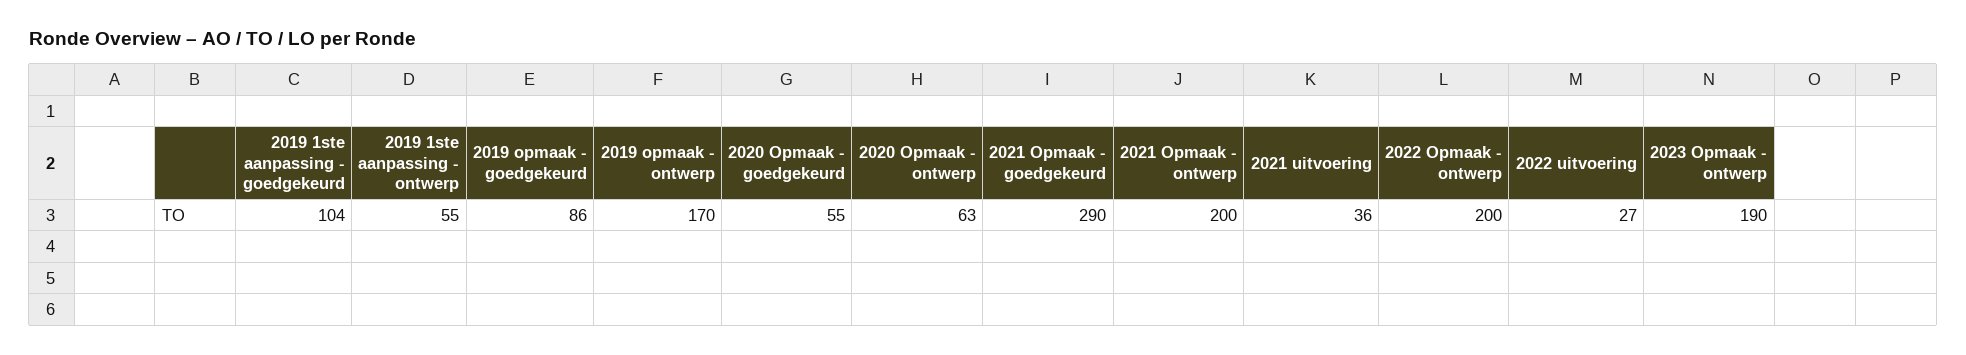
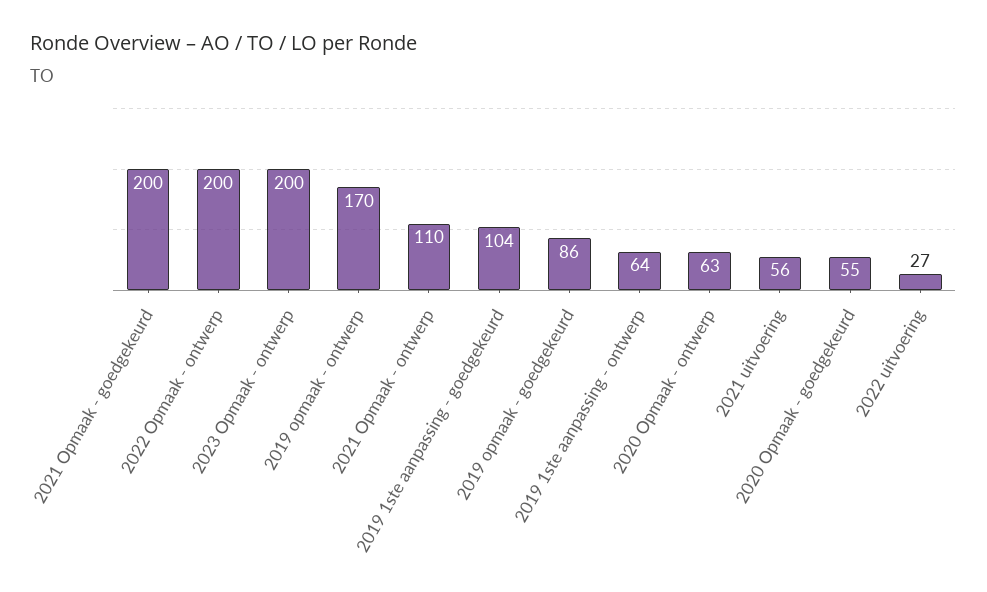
2019 1ste aanpassing - ontwerp: 55 -> 64
2021 Opmaak - goedgekeurd: 290 -> 200
2021 Opmaak - ontwerp: 200 -> 110
2021 uitvoering: 36 -> 56
2023 Opmaak - ontwerp: 190 -> 200

